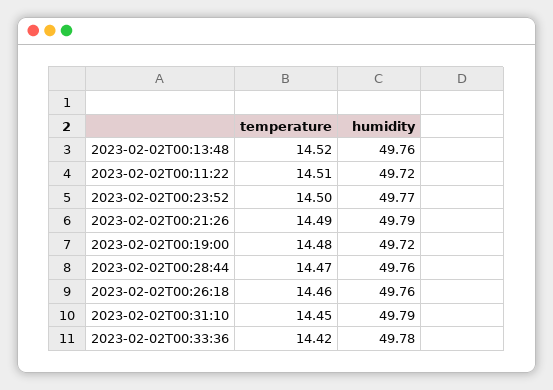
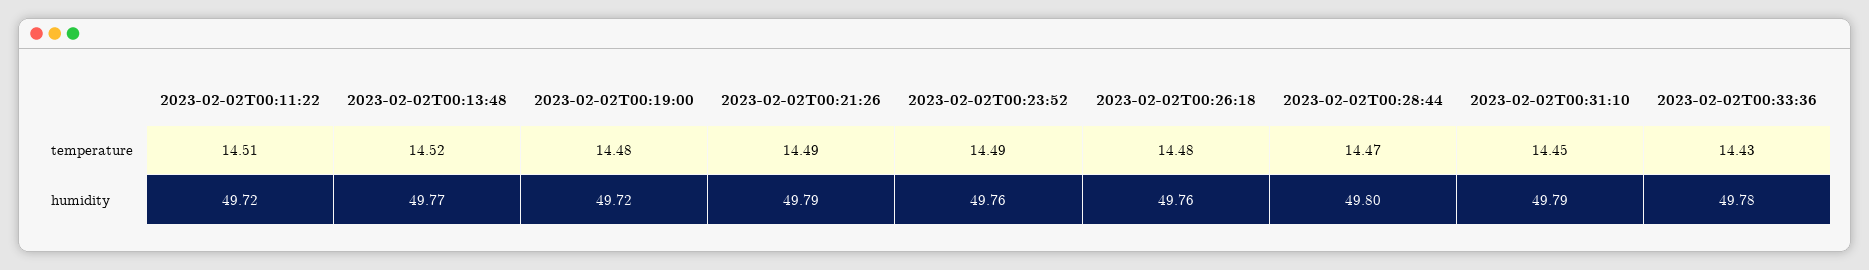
humidity, 2023-02-02T00:13:48: 49.76 -> 49.77
temperature, 2023-02-02T00:23:52: 14.5 -> 14.49
humidity, 2023-02-02T00:23:52: 49.77 -> 49.76
humidity, 2023-02-02T00:28:44: 49.76 -> 49.8
temperature, 2023-02-02T00:26:18: 14.46 -> 14.48
temperature, 2023-02-02T00:33:36: 14.42 -> 14.43

